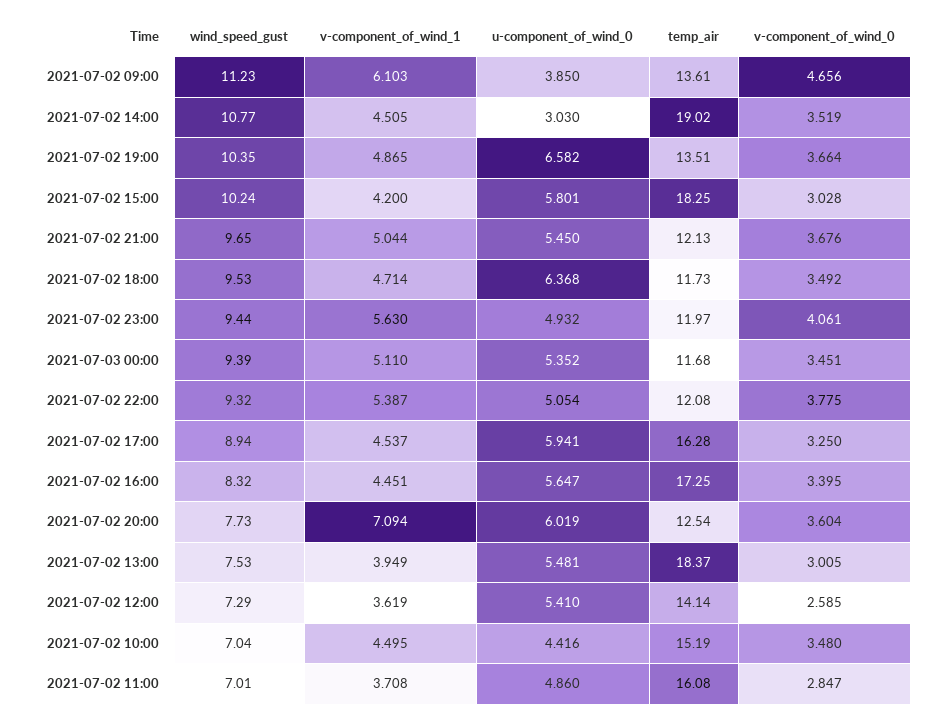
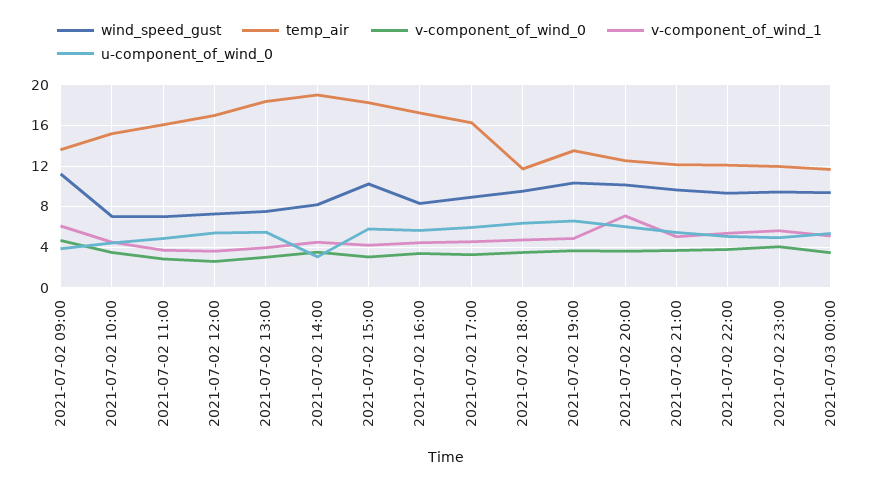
wind_speed_gust, 2021-07-02 14:00: 10.77 -> 8
wind_speed_gust, 2021-07-02 20:00: 7.73 -> 10
temp_air, 2021-07-02 12:00: 14.14 -> 17

